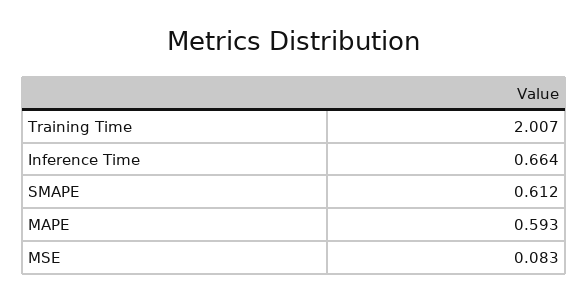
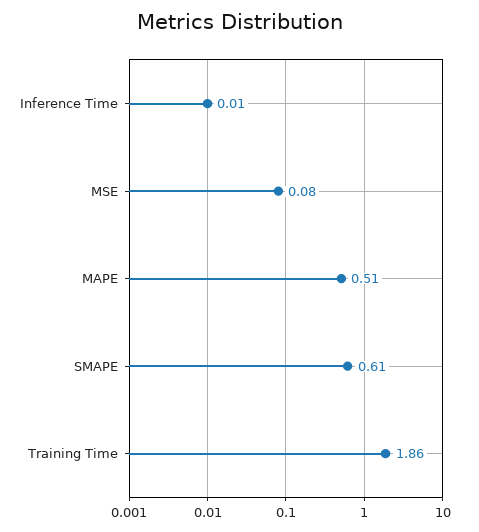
Training Time: 2.007 -> 1.86
Inference Time: 0.664 -> 0.01
MAPE: 0.593 -> 0.51

